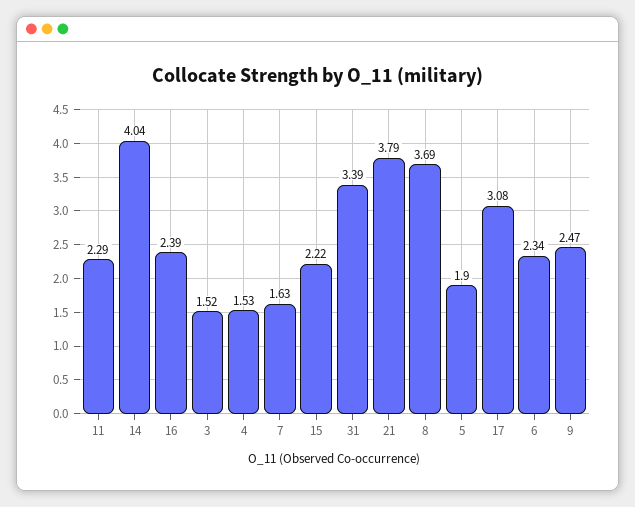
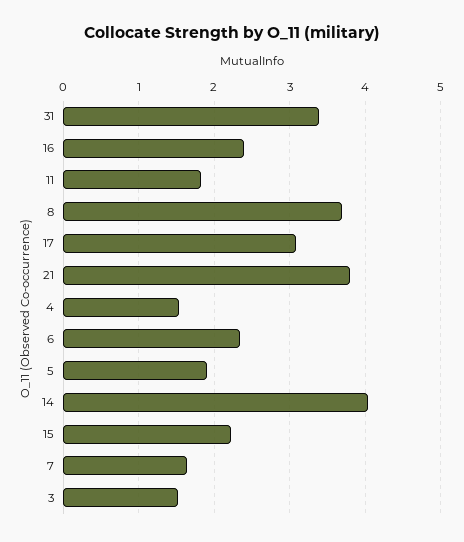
11: 2.29 -> 1.8
9: 2.47 -> none

